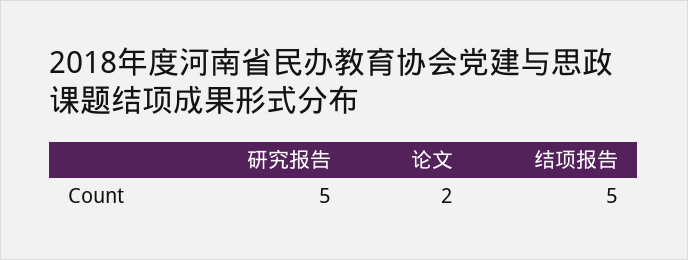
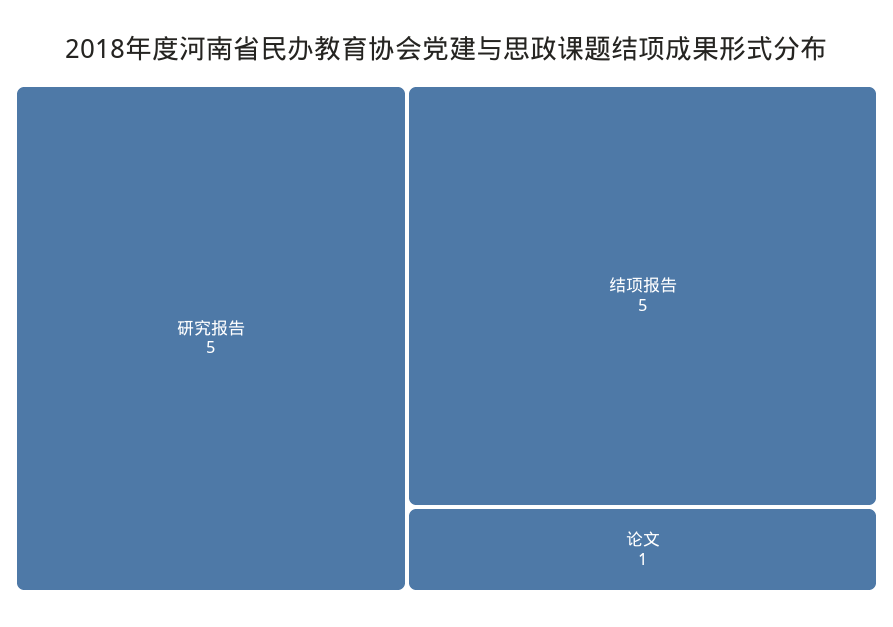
论文: 2 -> 1

